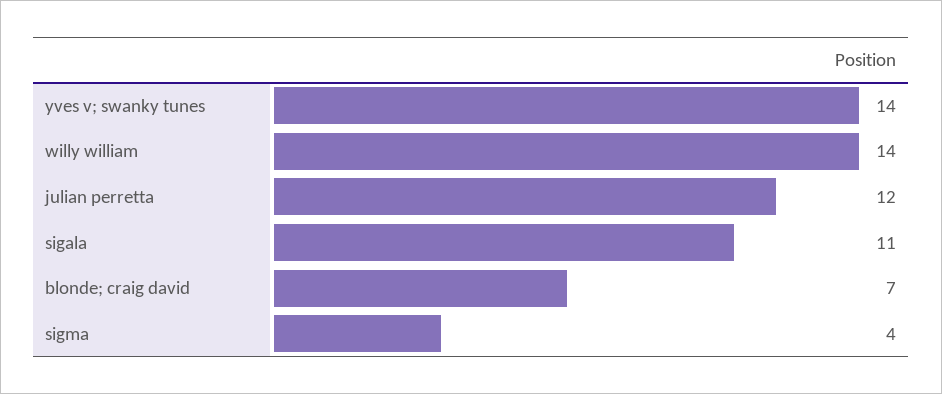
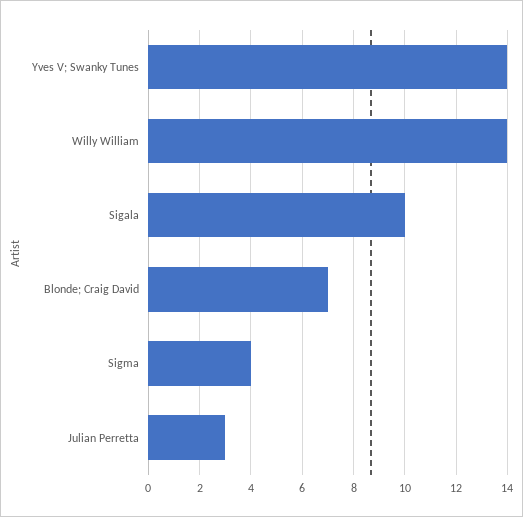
julian perretta: 12 -> 3
sigala: 11 -> 10

